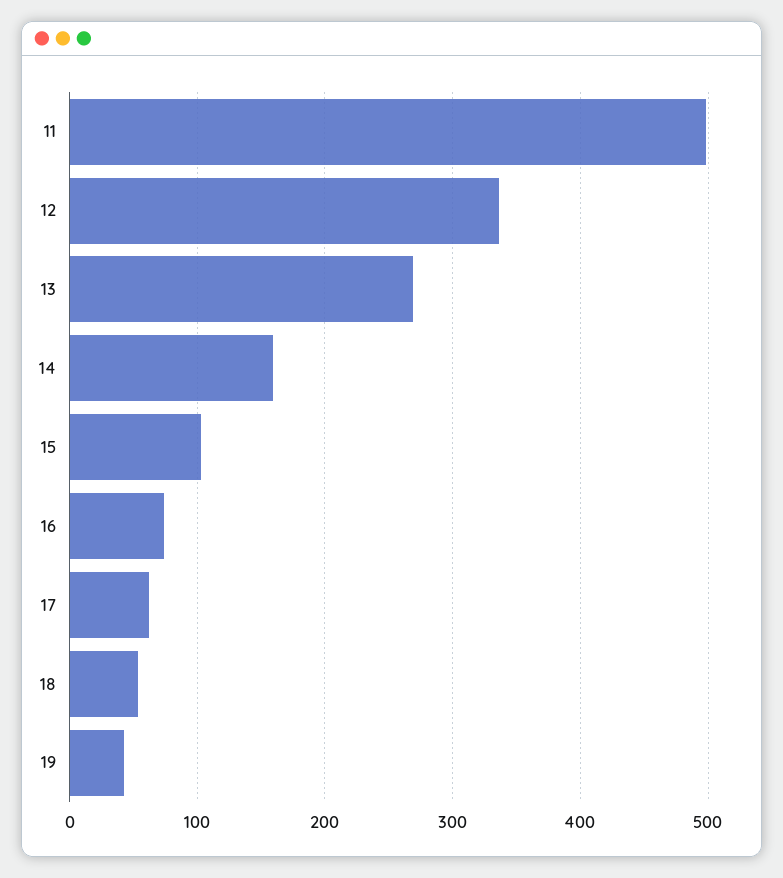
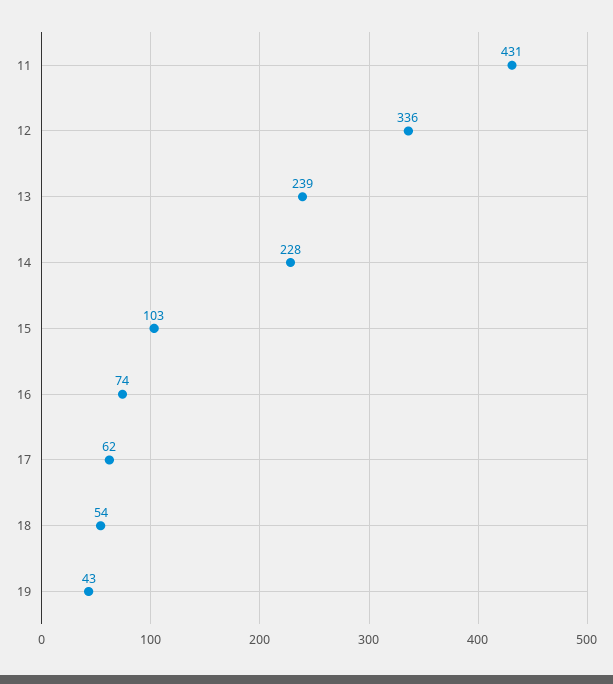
11: 500 -> 431
13: 270 -> 239
14: 160 -> 228

